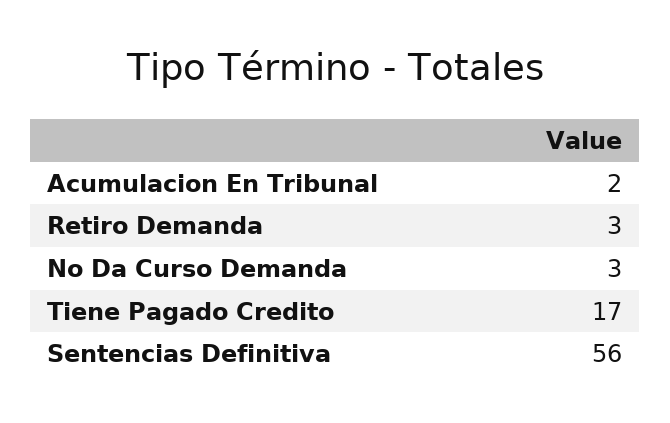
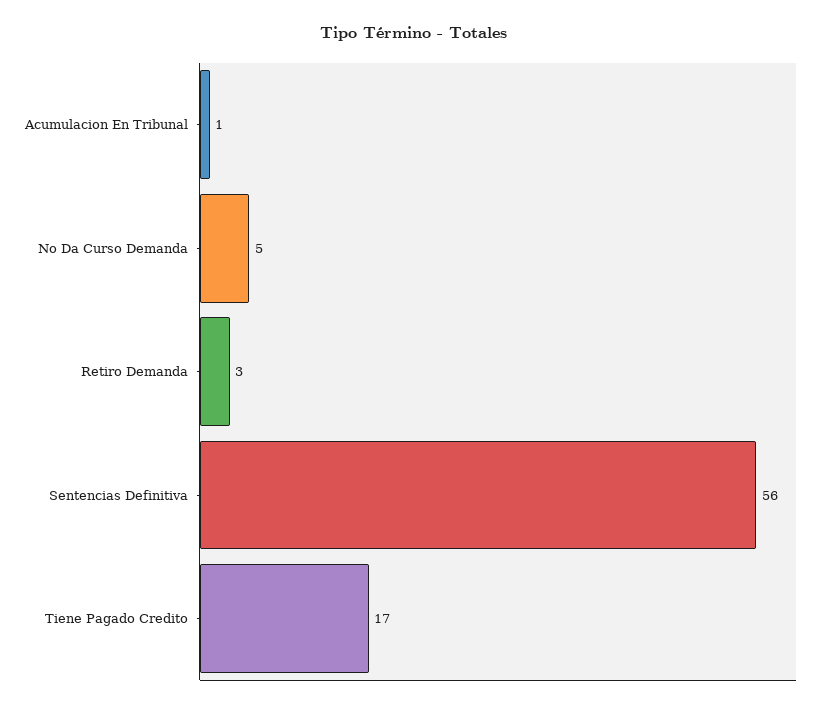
Acumulacion En Tribunal: 2 -> 1
No Da Curso Demanda: 3 -> 5

